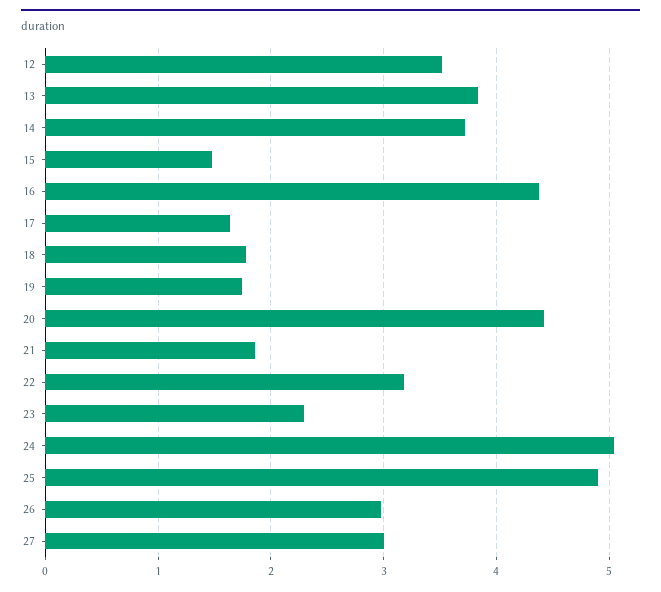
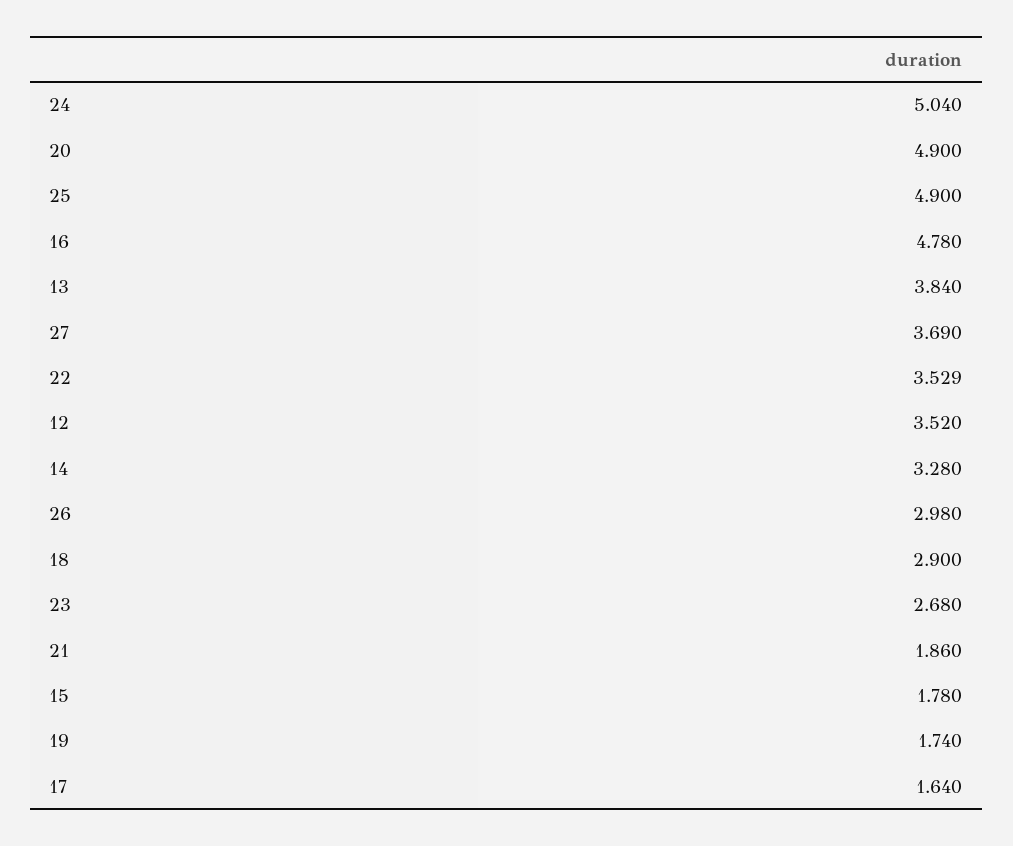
14: 3.7 -> 3.28
15: 1.5 -> 1.78
16: 4.4 -> 4.78
18: 1.8 -> 2.9
20: 4.4 -> 4.9
22: 3.2 -> 3.529
23: 2.3 -> 2.68
27: 3 -> 3.69

